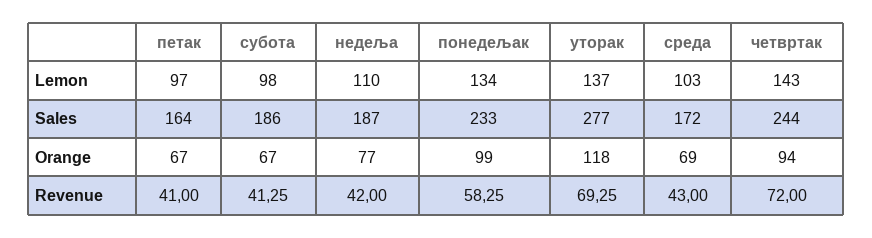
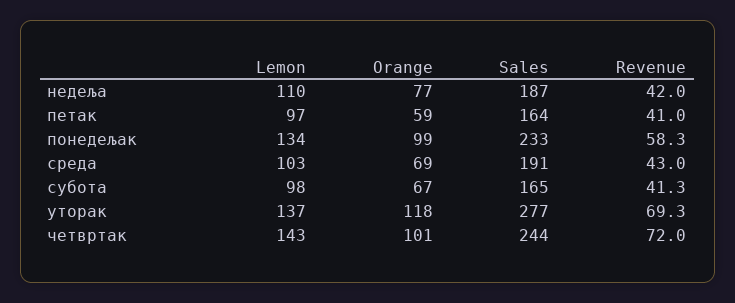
субота, Sales: 186 -> 165
среда, Sales: 172 -> 191
петак, Orange: 67 -> 59
четвртак, Orange: 94 -> 101

